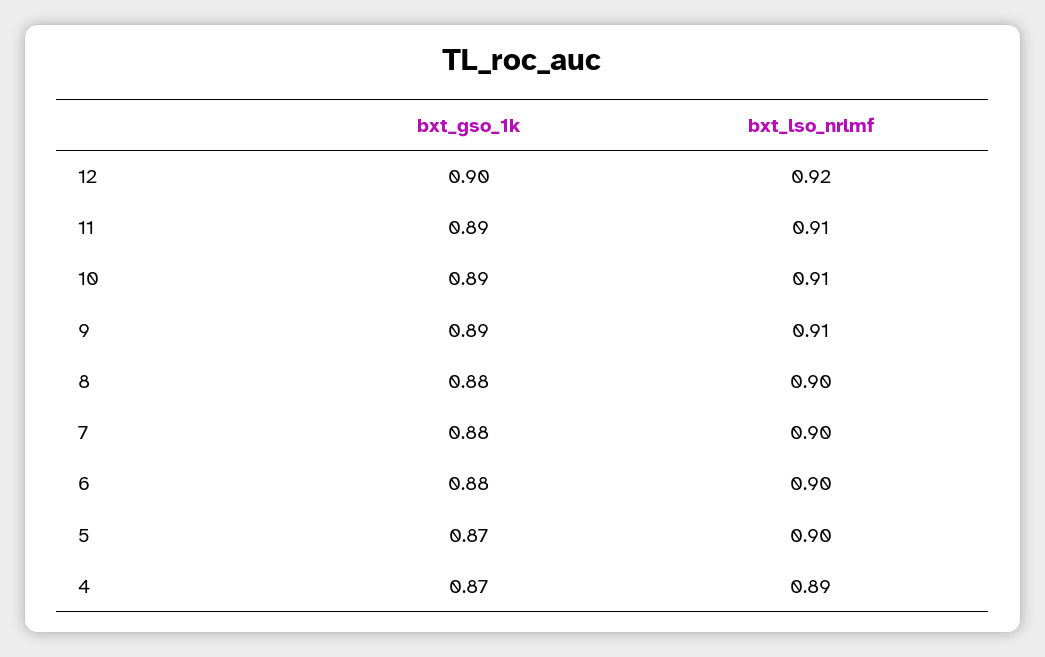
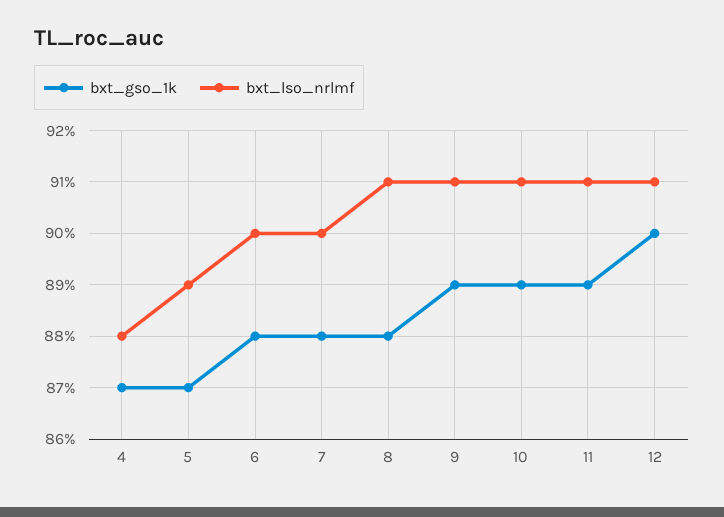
bxt_lso_nrlmf, 12: 0.92 -> 0.91
bxt_lso_nrlmf, 8: 0.9 -> 0.91
bxt_lso_nrlmf, 5: 0.9 -> 0.89
bxt_lso_nrlmf, 4: 0.89 -> 0.88

